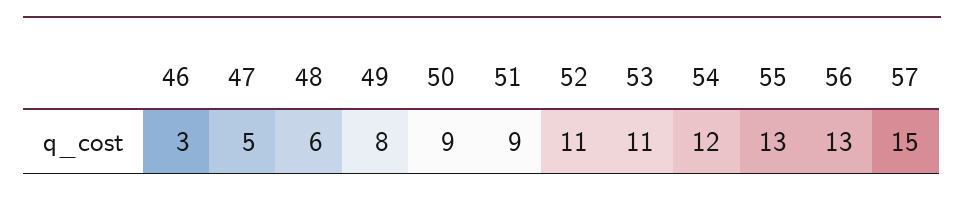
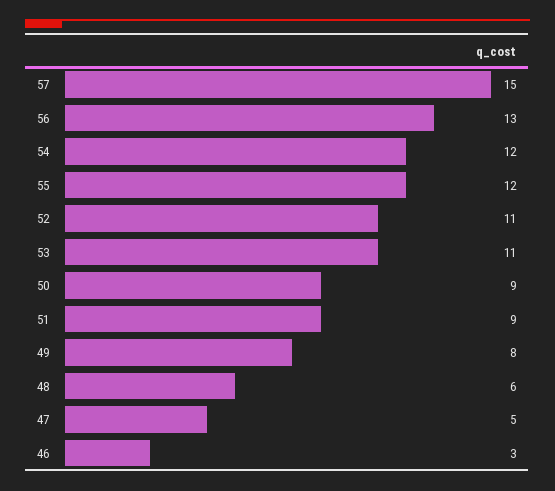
55: 13 -> 12

